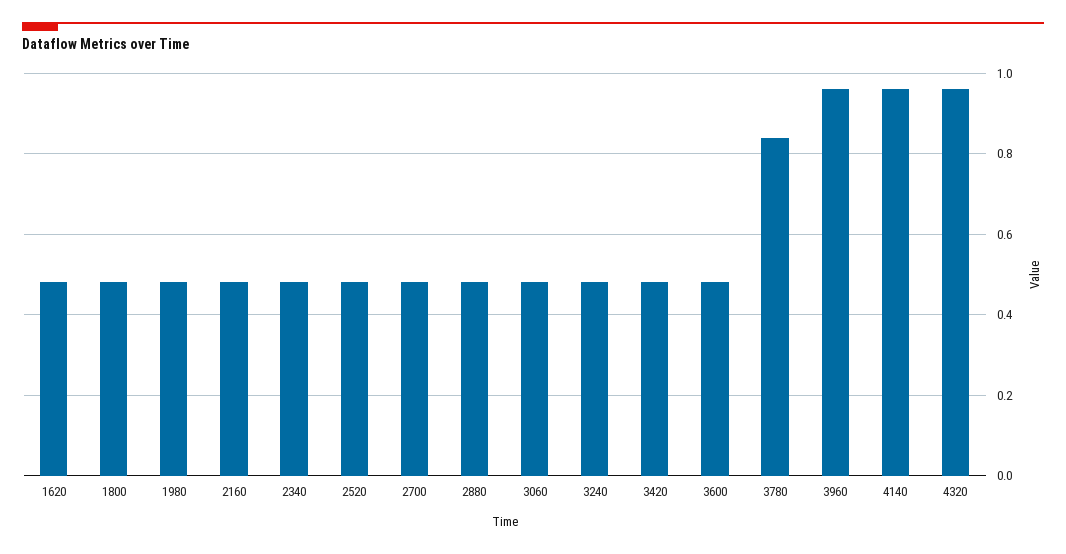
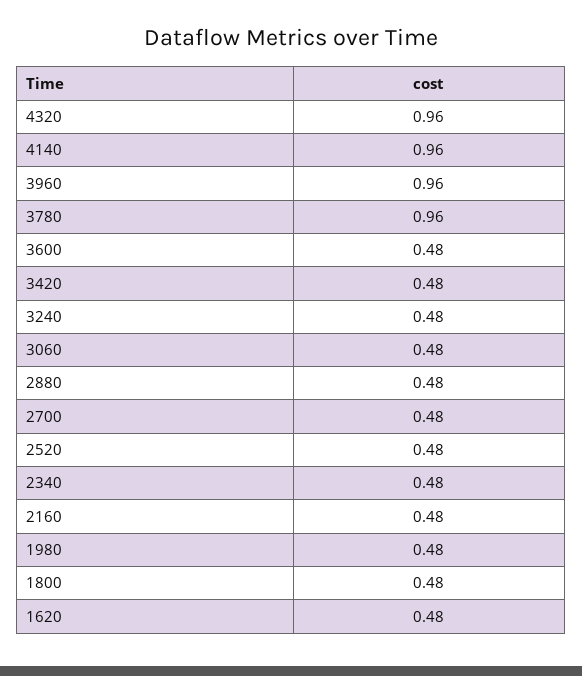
3780: 0.85 -> 0.96

